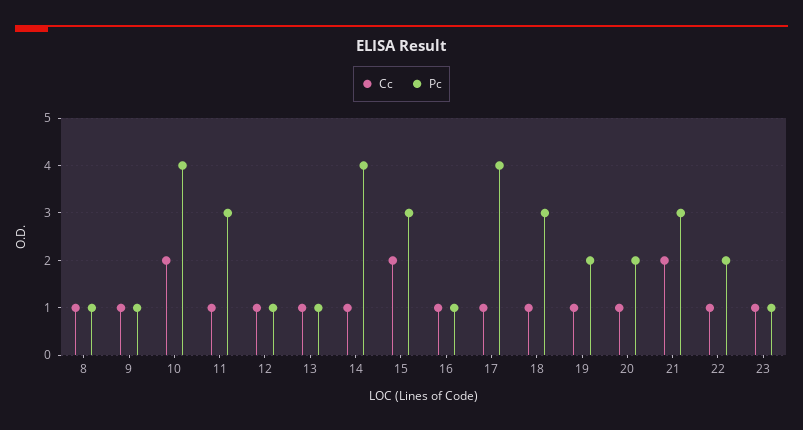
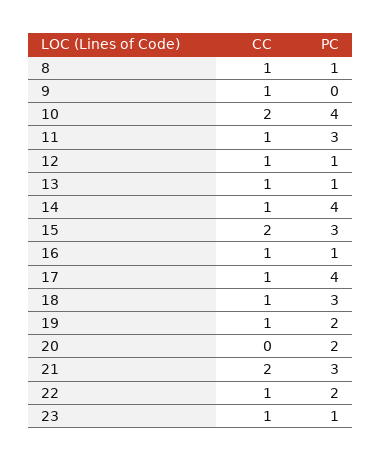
Pc, 9: 1 -> 0
Cc, 20: 1 -> 0

